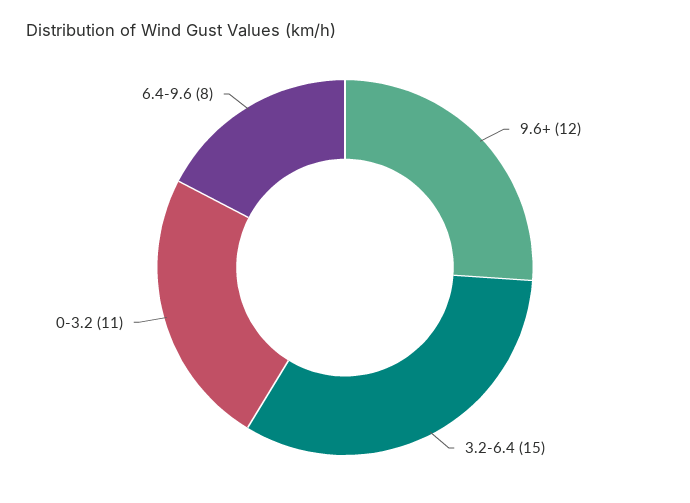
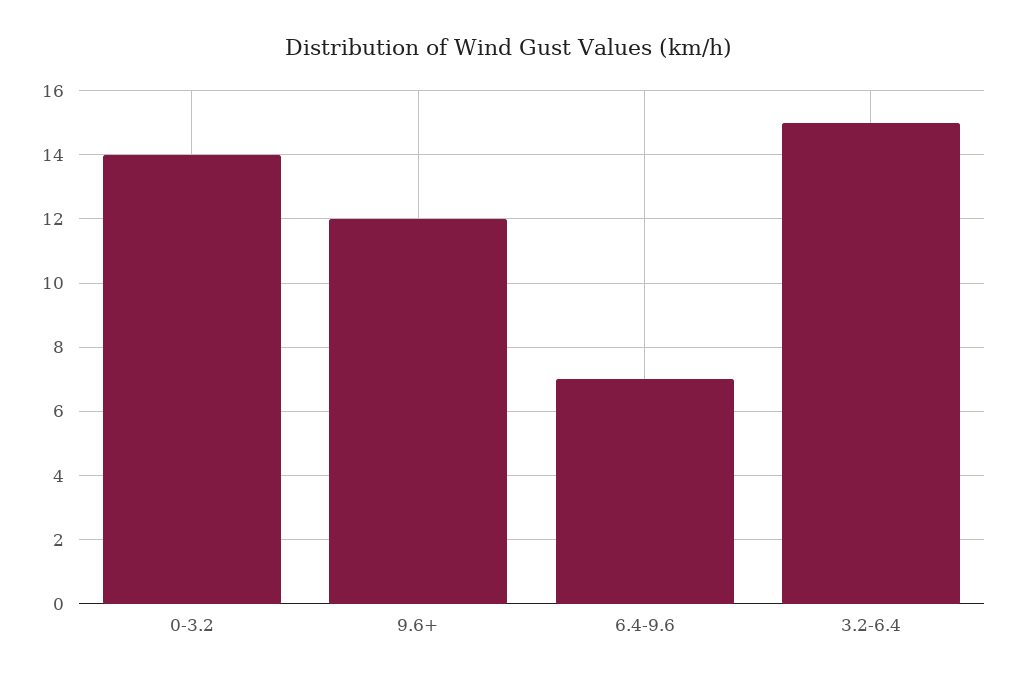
0-3.2: 11 -> 14
6.4-9.6: 8 -> 7

